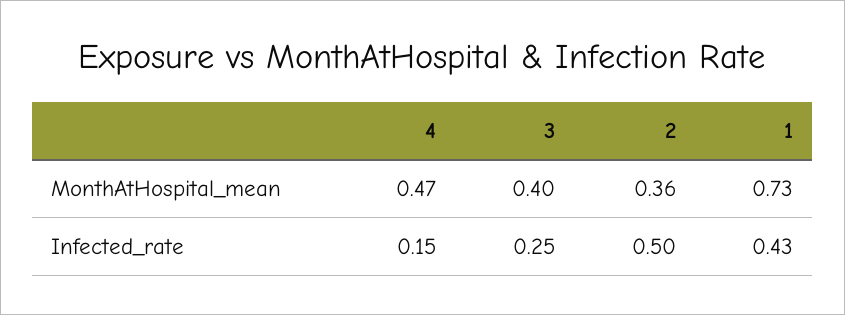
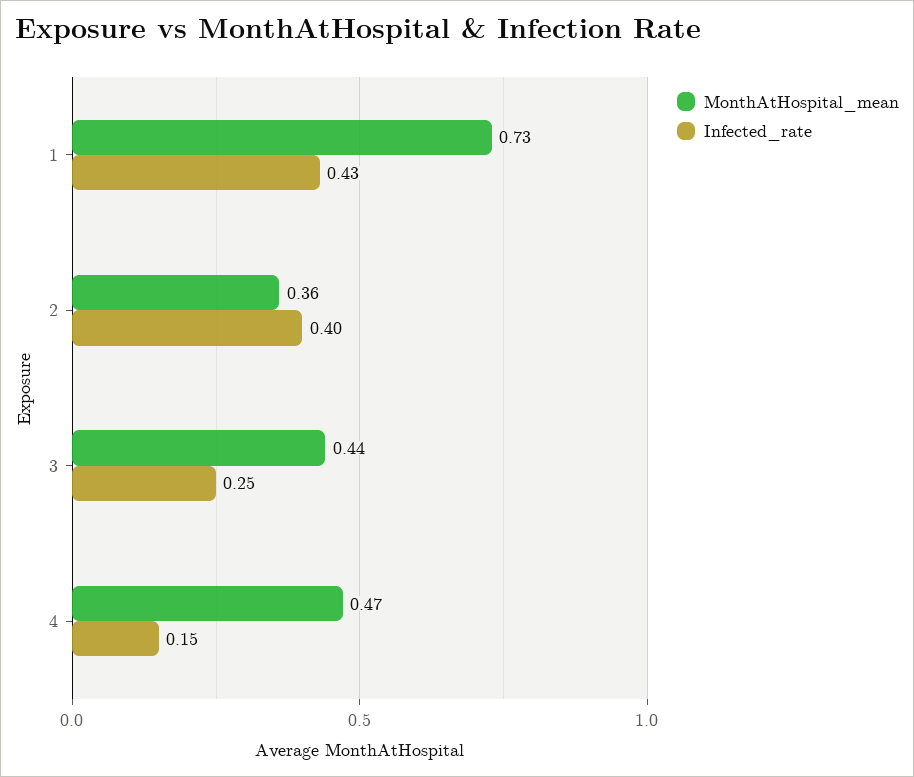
MonthAtHospital_mean, 3: 0.4 -> 0.44
Infected_rate, 2: 0.5 -> 0.4

